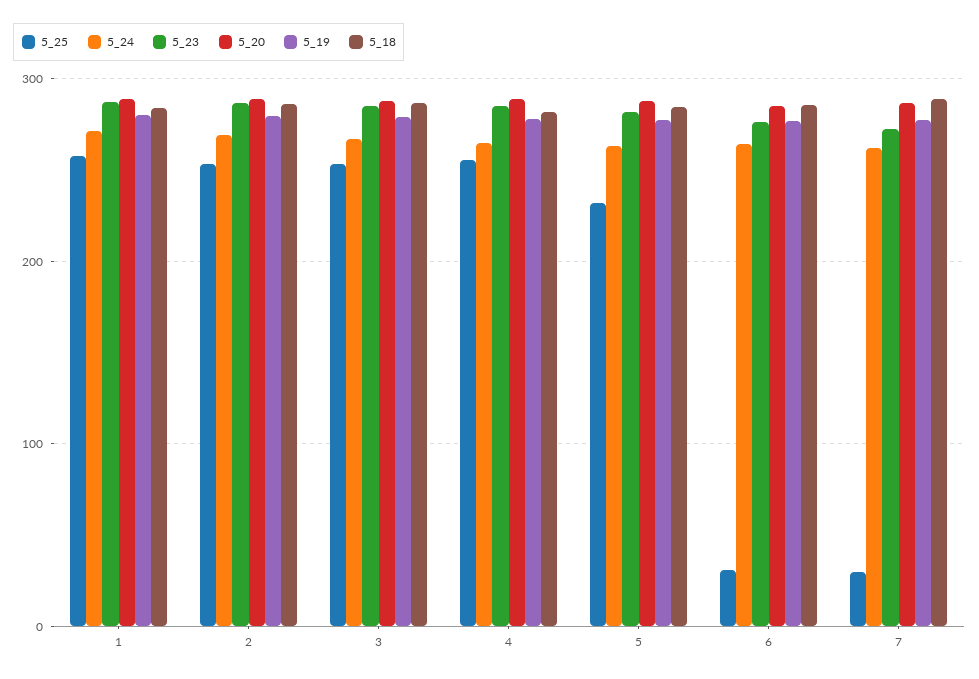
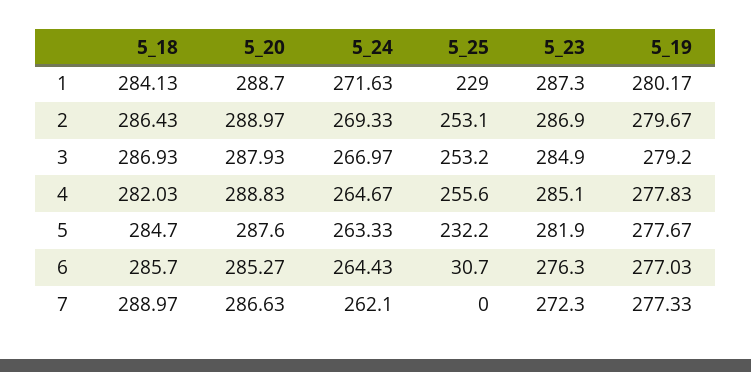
5_25, 1: 260 -> 229
5_25, 7: 30 -> 0

